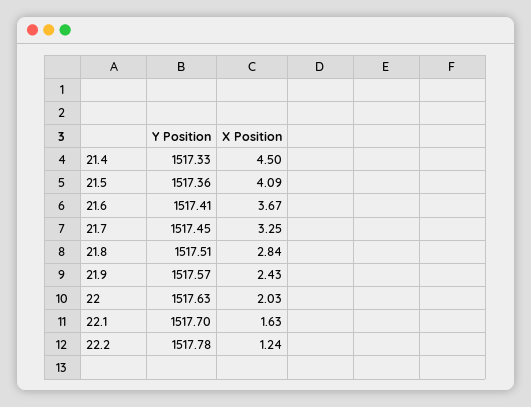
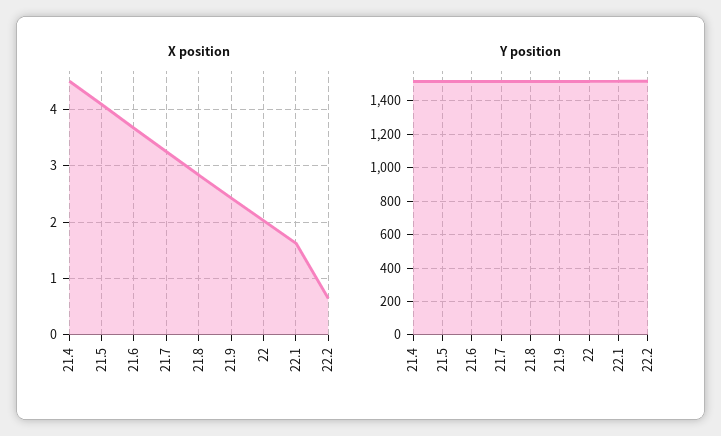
X Position, 22.2: 1.24 -> 0.6

